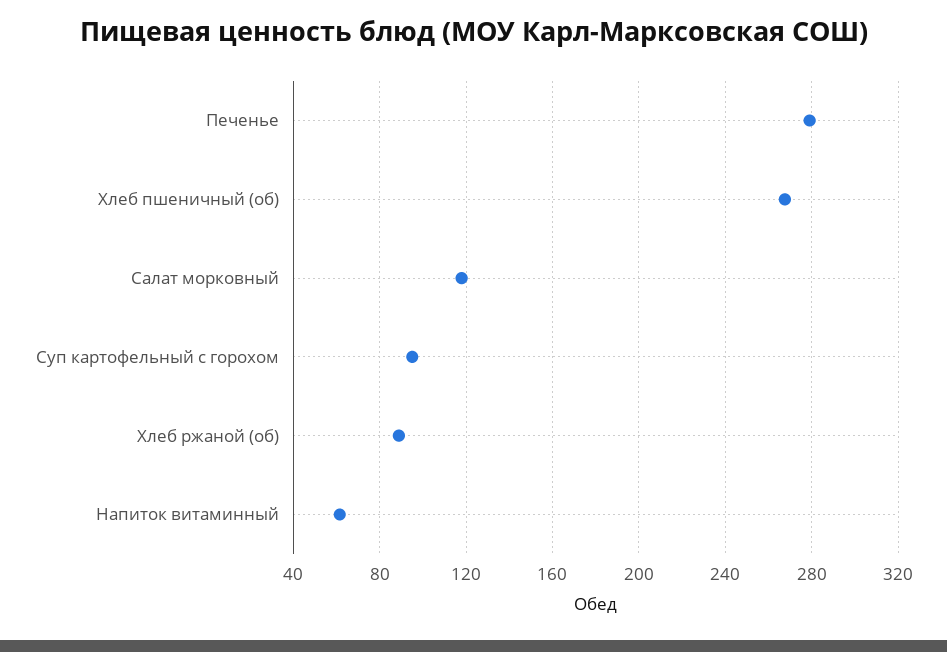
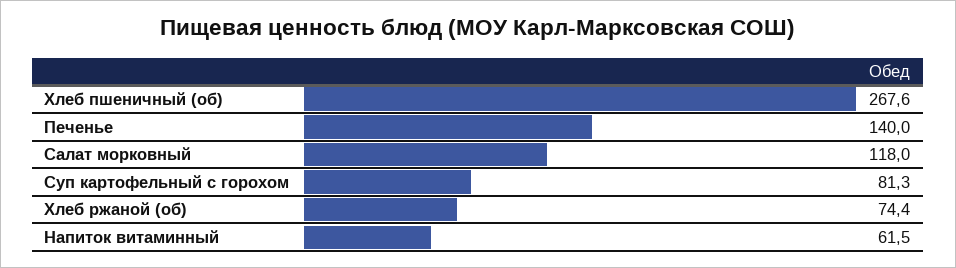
Печенье: 280 -> 140
Суп картофельный с горохом: 95 -> 81.3
Хлеб ржаной (об): 90 -> 74.4

